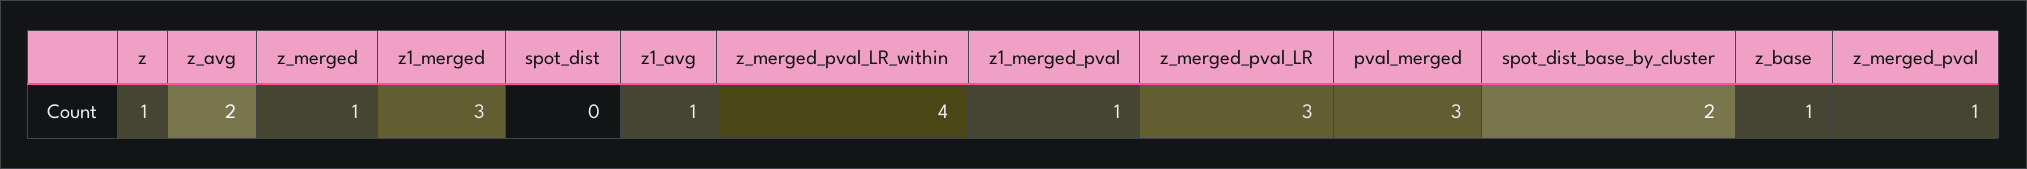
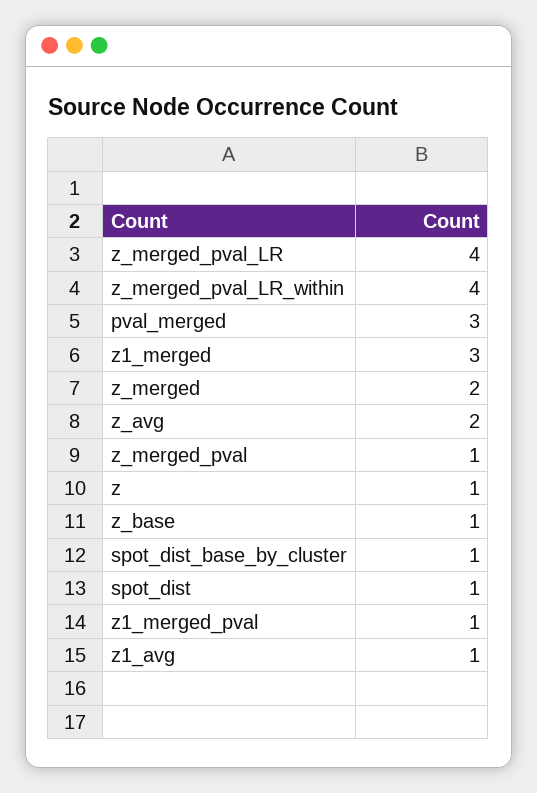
z_merged: 1 -> 2
spot_dist: 0 -> 1
z_merged_pval_LR: 3 -> 4
spot_dist_base_by_cluster: 2 -> 1

